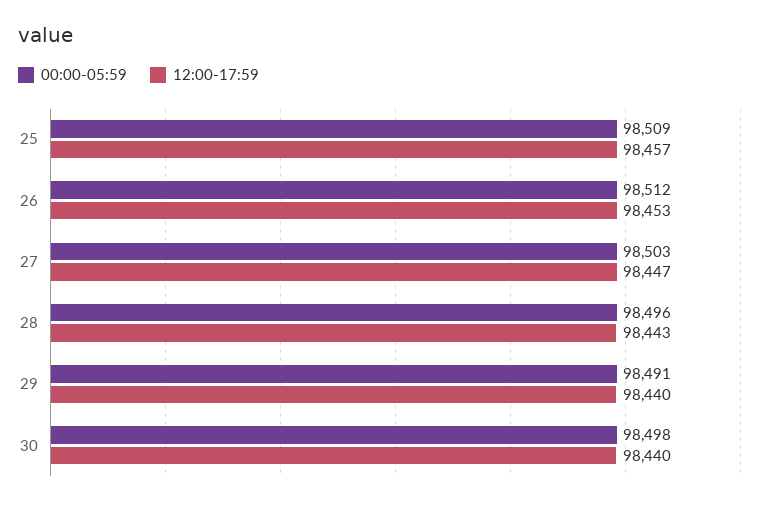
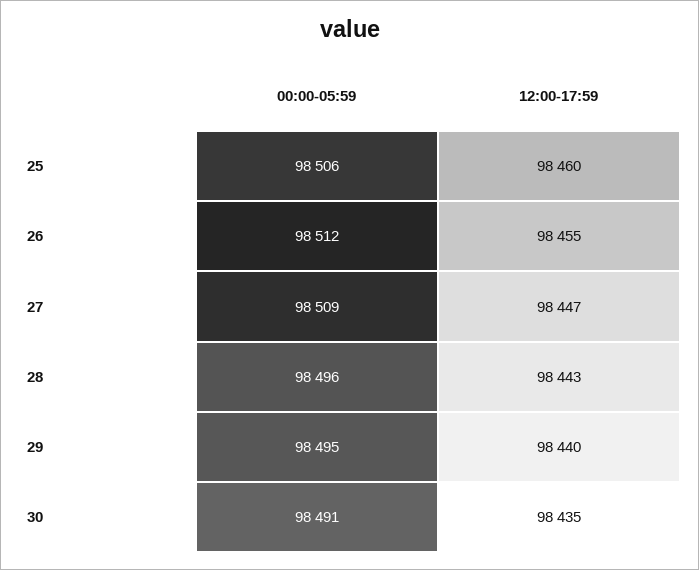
00:00-05:59, 25: 98509 -> 98506
12:00-17:59, 25: 98457 -> 98460
12:00-17:59, 26: 98453 -> 98455
00:00-05:59, 27: 98503 -> 98509
00:00-05:59, 29: 98491 -> 98495
00:00-05:59, 30: 98498 -> 98491
12:00-17:59, 30: 98440 -> 98435

